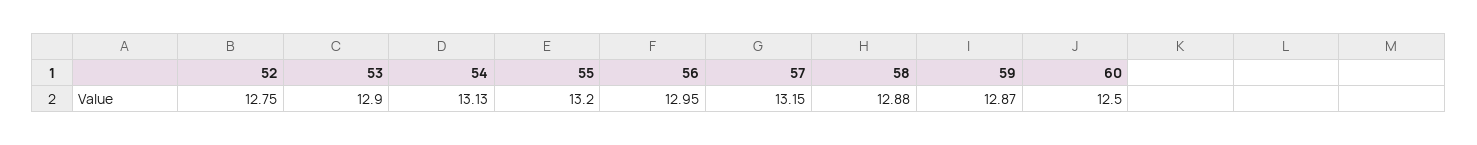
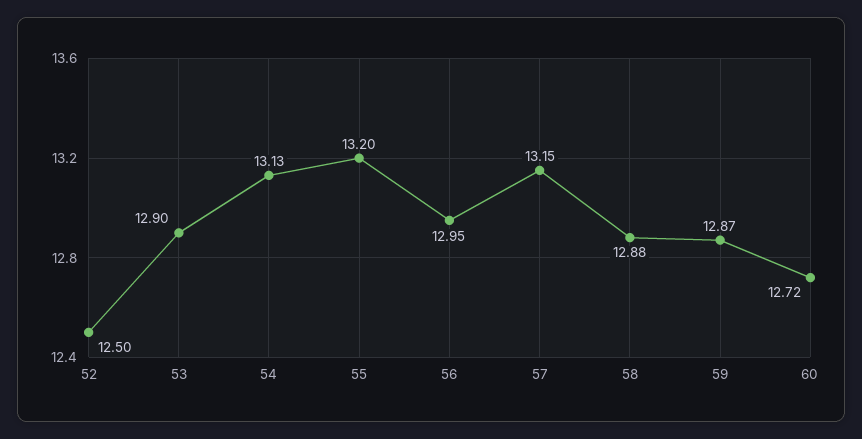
52: 12.75 -> 12.5
60: 12.5 -> 12.72

